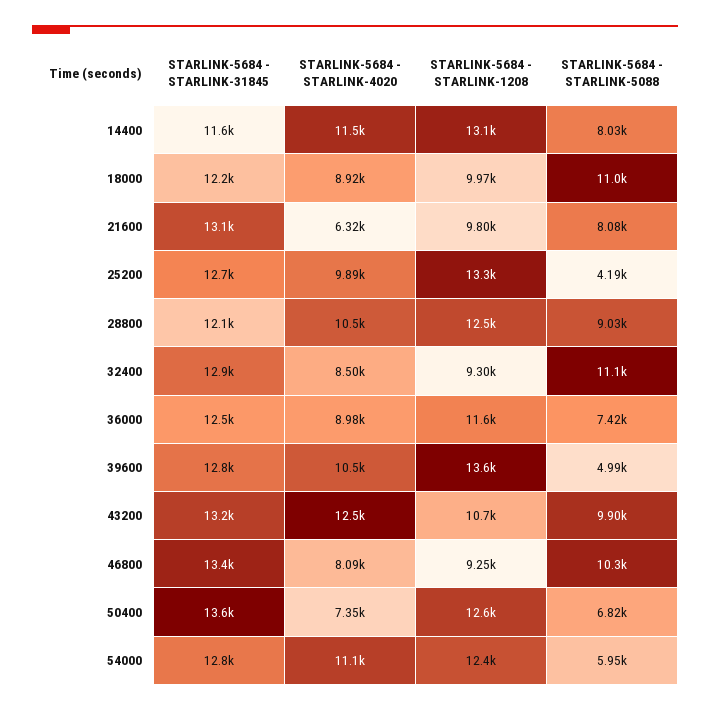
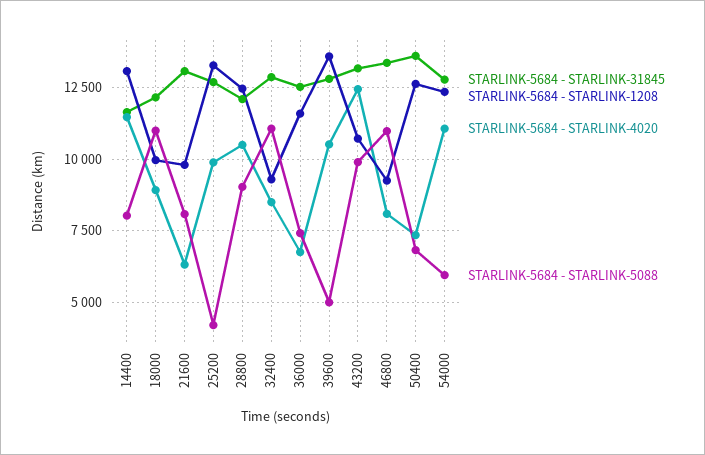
STARLINK-5684 - STARLINK-4020, 36000: 8980 -> 6750
STARLINK-5684 - STARLINK-5088, 46800: 10300 -> 11000

